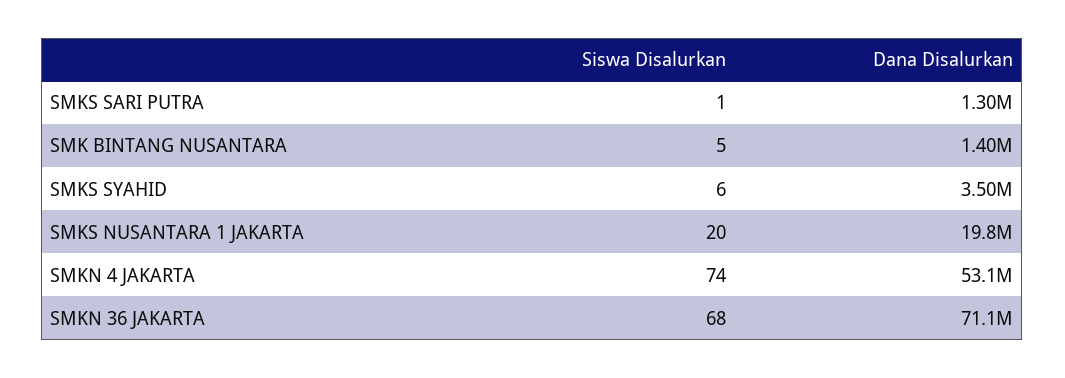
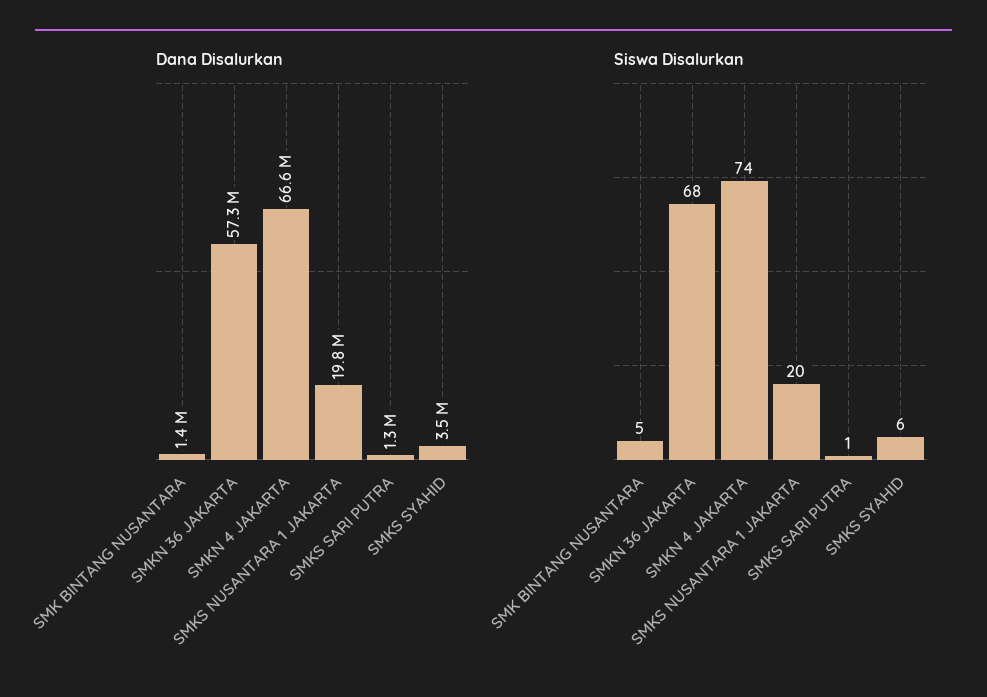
Dana Disalurkan, SMKN 4 JAKARTA: 53100000 -> 66600000
Dana Disalurkan, SMKN 36 JAKARTA: 71100000 -> 57300000

